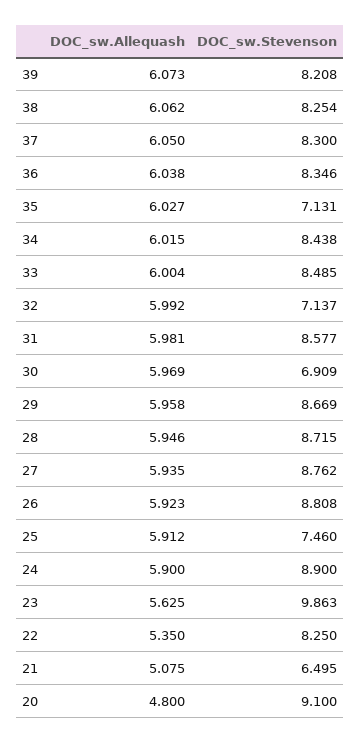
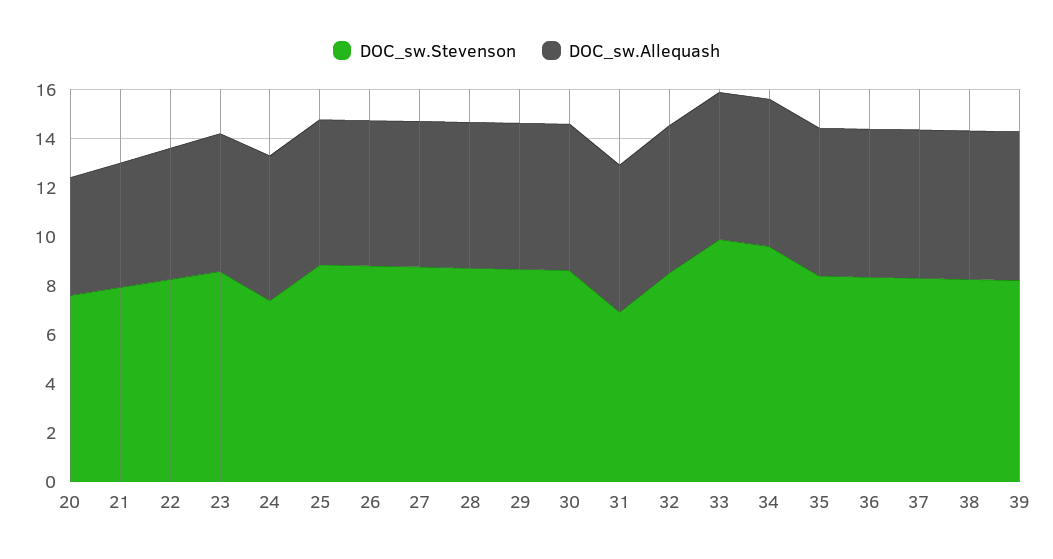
DOC_sw.Stevenson, 35: 7.131 -> 8.5
DOC_sw.Stevenson, 34: 8.438 -> 9.5
DOC_sw.Stevenson, 33: 8.485 -> 10
DOC_sw.Stevenson, 32: 7.137 -> 8.5
DOC_sw.Stevenson, 31: 8.577 -> 7
DOC_sw.Stevenson, 30: 6.909 -> 8.5
DOC_sw.Stevenson, 25: 7.46 -> 9
DOC_sw.Stevenson, 24: 8.9 -> 7.5
DOC_sw.Stevenson, 23: 9.863 -> 8.5
DOC_sw.Stevenson, 21: 6.495 -> 8
DOC_sw.Stevenson, 20: 9.1 -> 7.5

